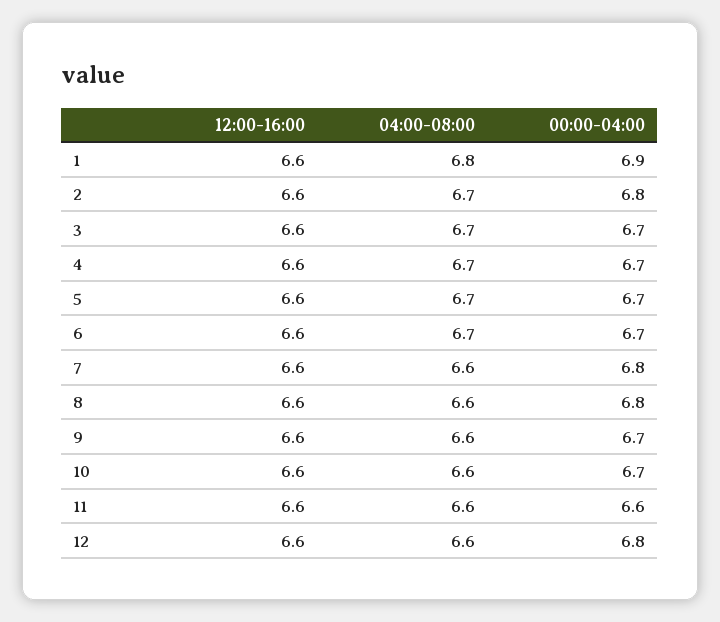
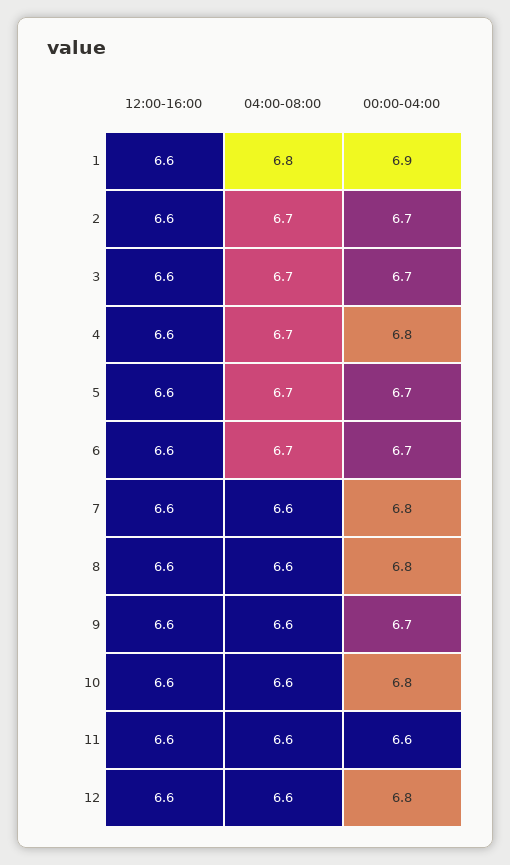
00:00-04:00, 2: 6.8 -> 6.7
00:00-04:00, 4: 6.7 -> 6.8
00:00-04:00, 10: 6.7 -> 6.8

